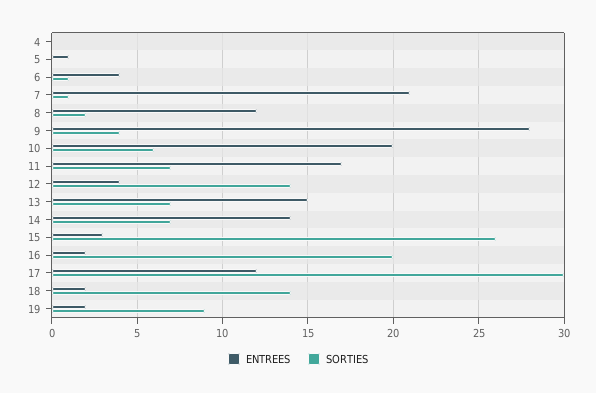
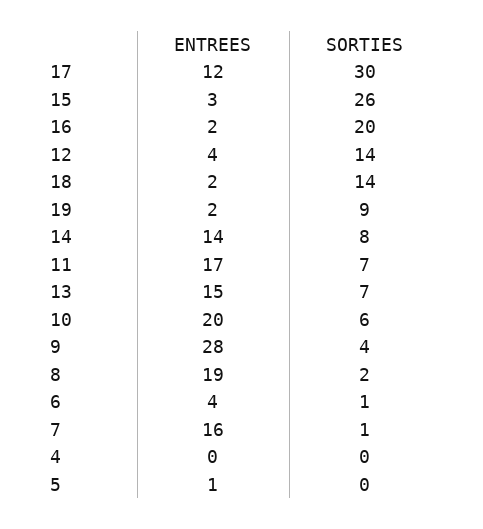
ENTREES, 7: 21 -> 16
ENTREES, 8: 12 -> 19
SORTIES, 14: 7 -> 8

